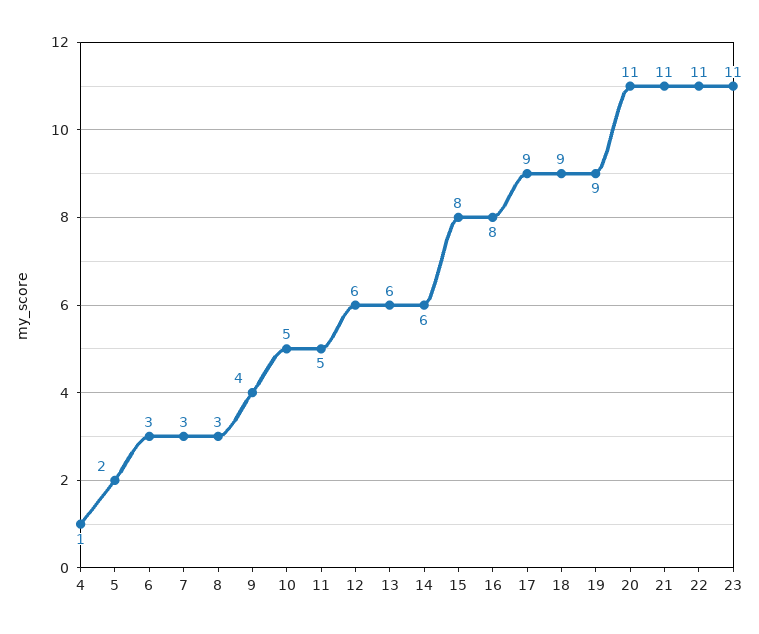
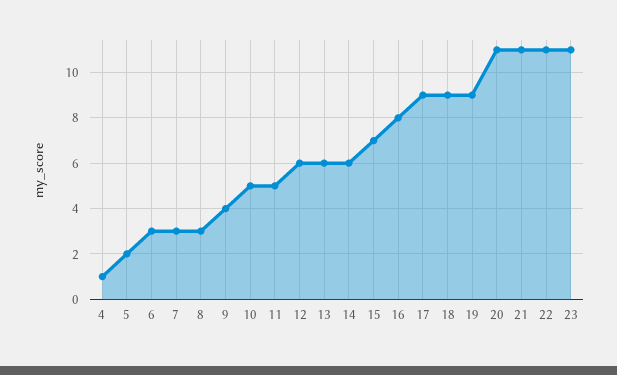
15: 8 -> 7

